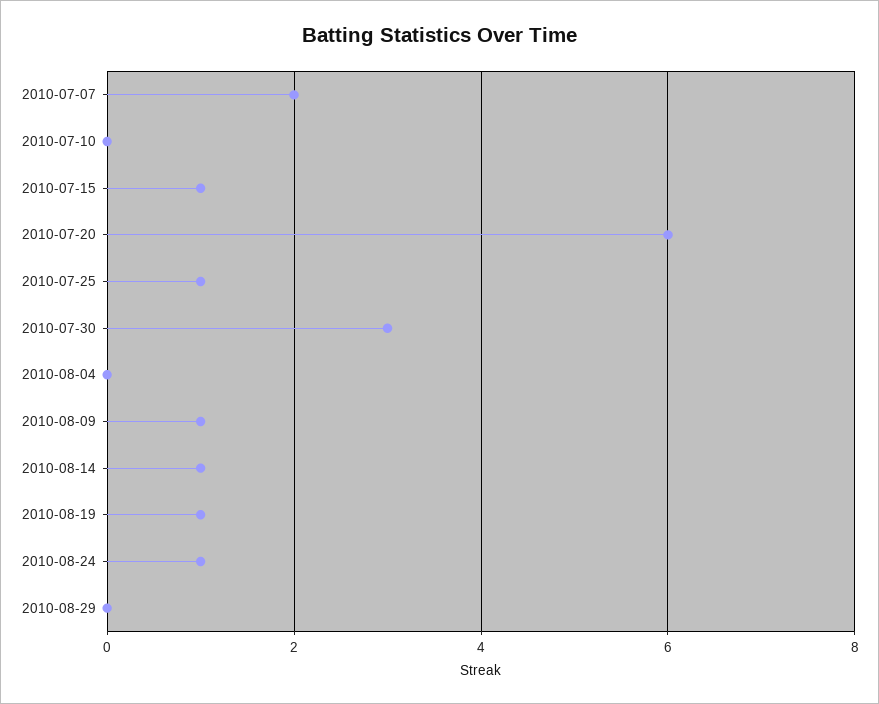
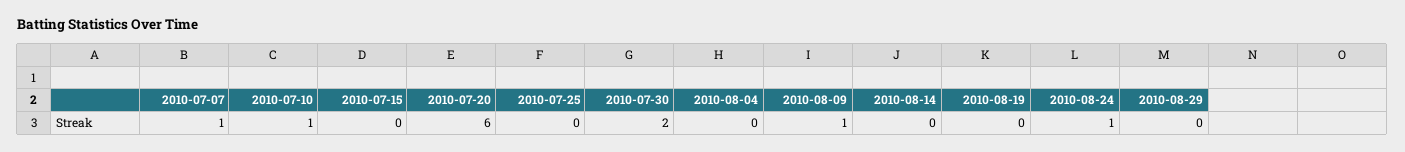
2010-07-07: 2 -> 1
2010-07-10: 0 -> 1
2010-07-15: 1 -> 0
2010-07-25: 1 -> 0
2010-07-30: 3 -> 2
2010-08-14: 1 -> 0
2010-08-19: 1 -> 0

